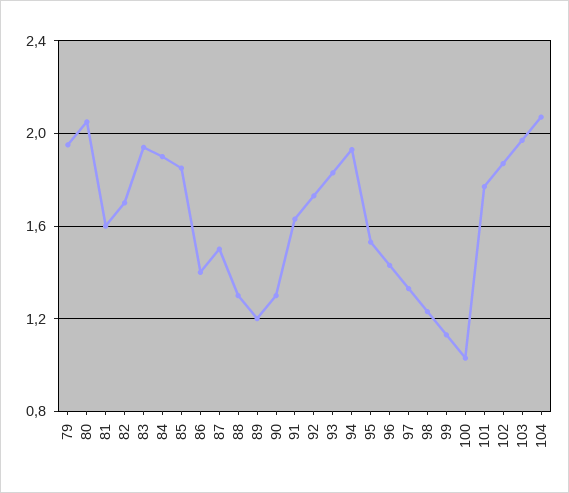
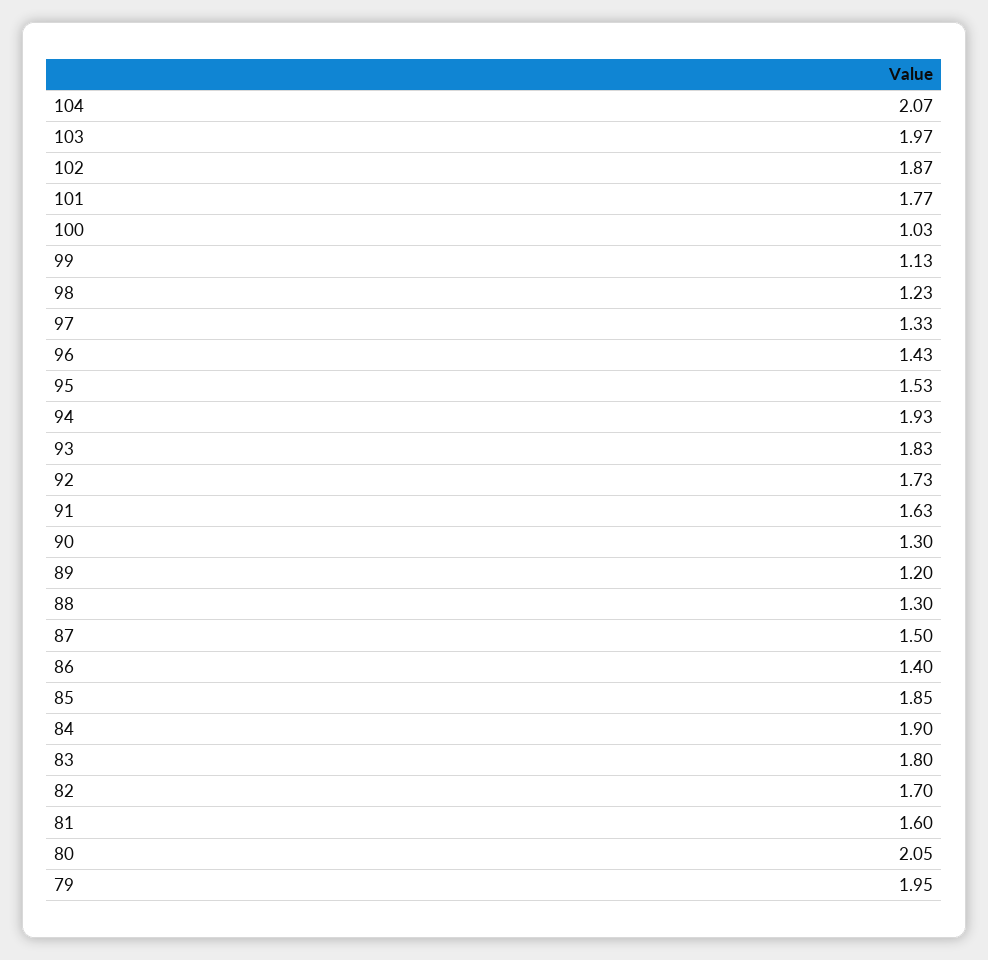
83: 1.95 -> 1.8

